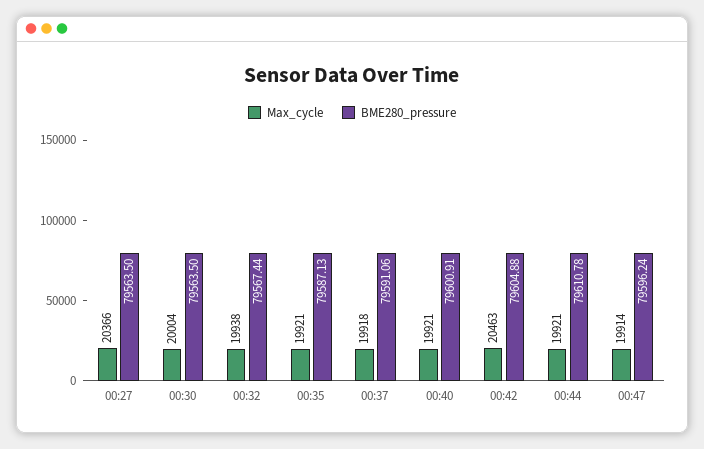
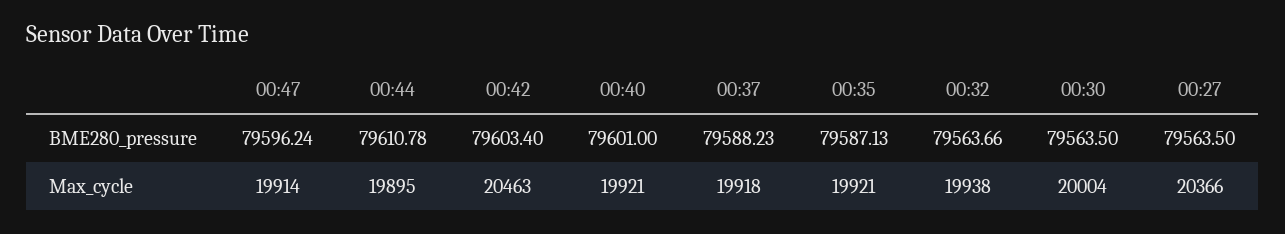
BME280_pressure, 00:32: 79567.44 -> 79563.66
BME280_pressure, 00:37: 79591.06 -> 79588.23
BME280_pressure, 00:40: 79600.91 -> 79601
BME280_pressure, 00:42: 79604.88 -> 79603.4
Max_cycle, 00:44: 19921 -> 19895

